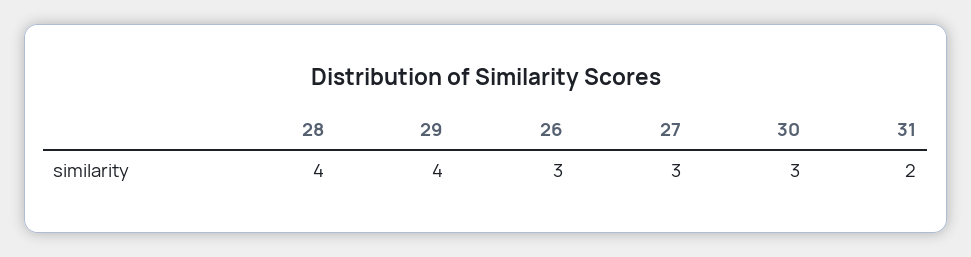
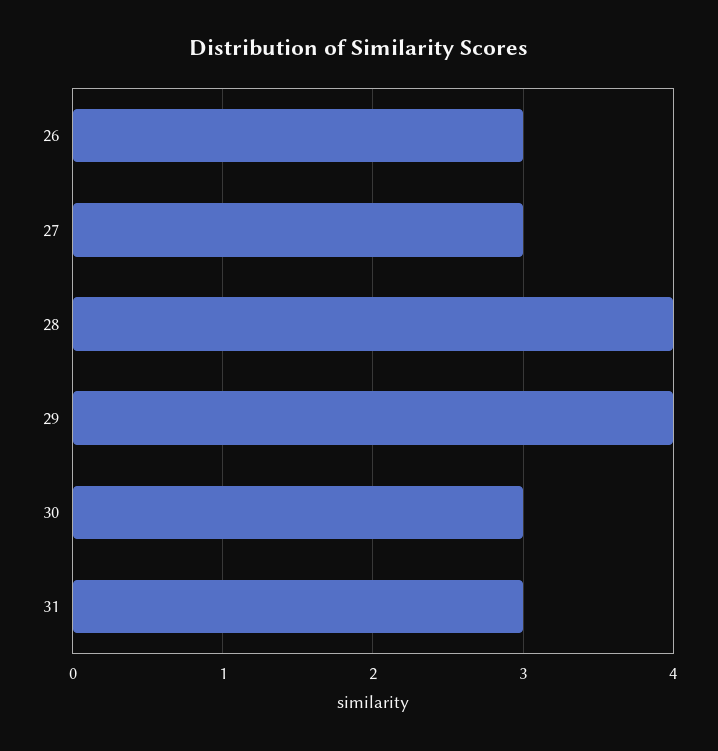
31: 2 -> 3

